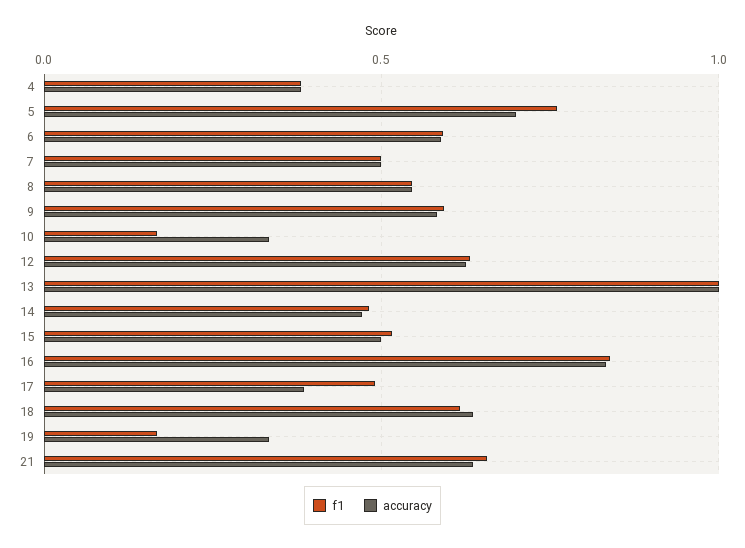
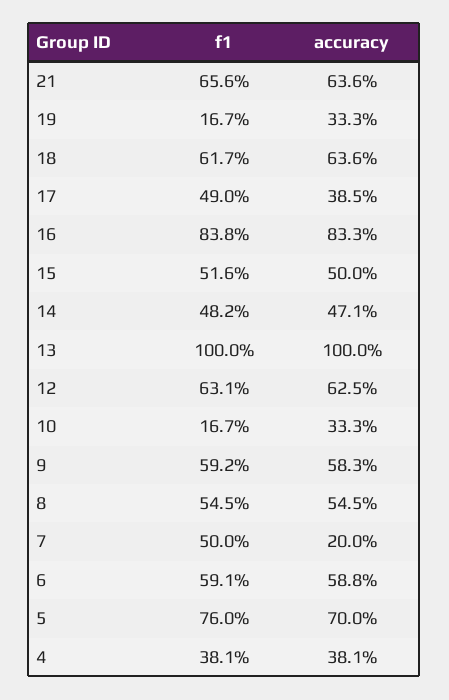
accuracy, 7: 0.5 -> 0.2

